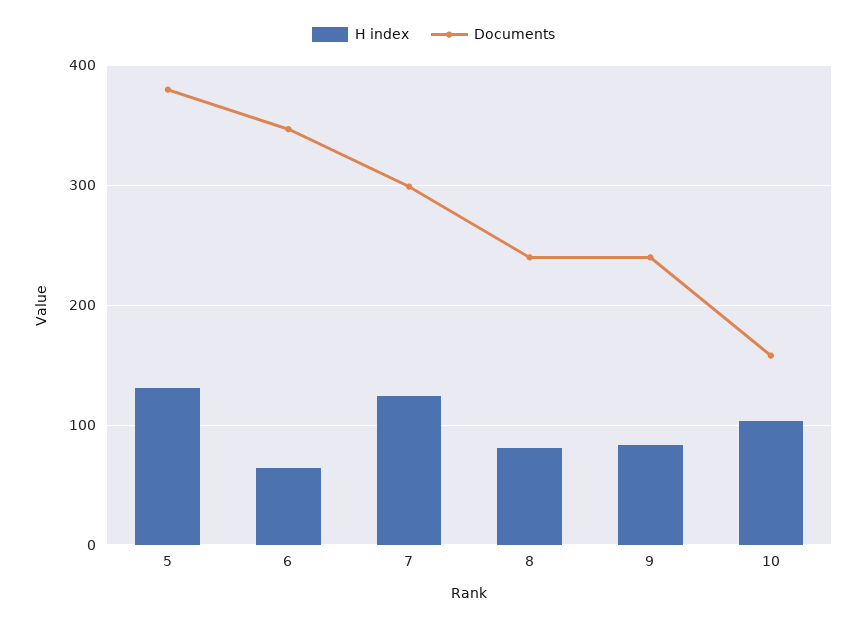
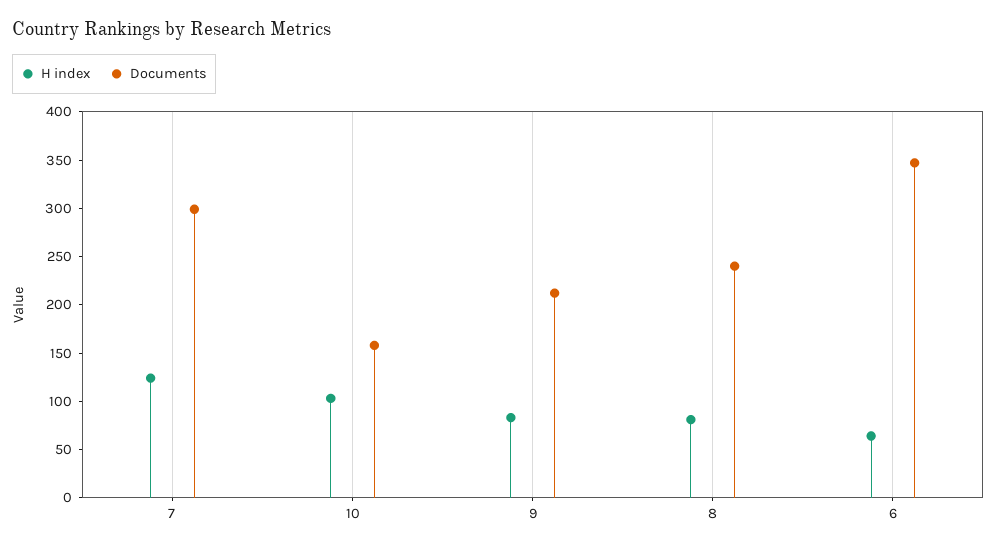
H index, 5: 130 -> none
Documents, 5: 380 -> none
Documents, 9: 240 -> 210

